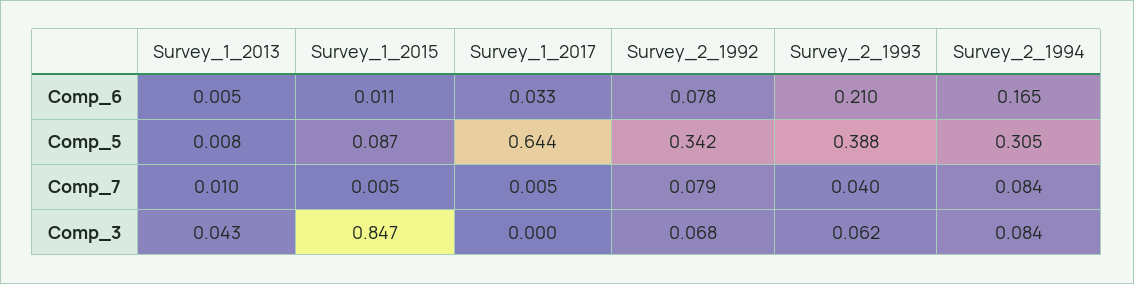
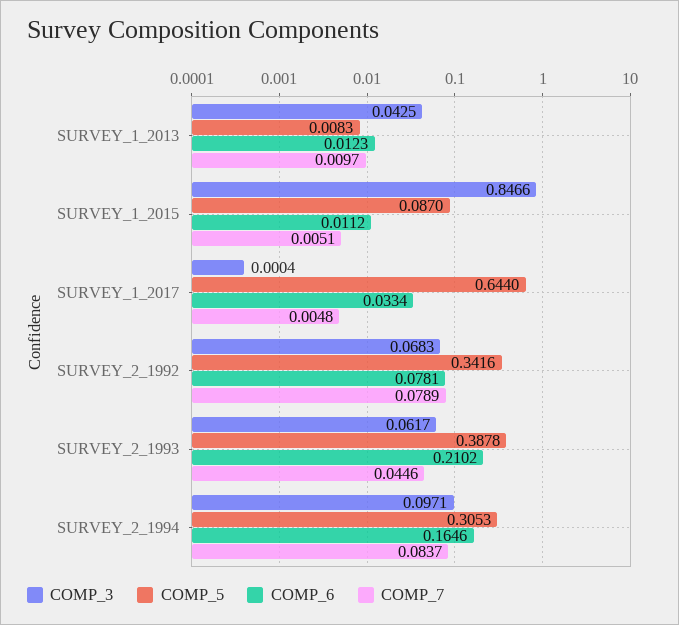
Comp_6, Survey_1_2013: 0.005 -> 0.0123
Comp_7, Survey_2_1993: 0.04 -> 0.0446
Comp_3, Survey_2_1994: 0.084 -> 0.0971

